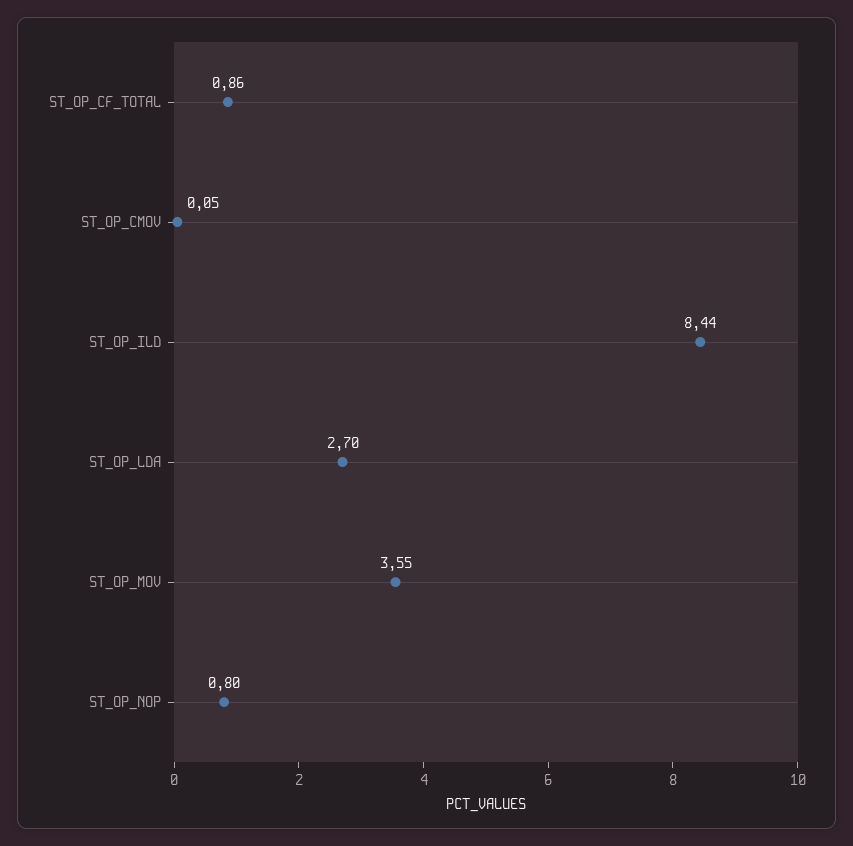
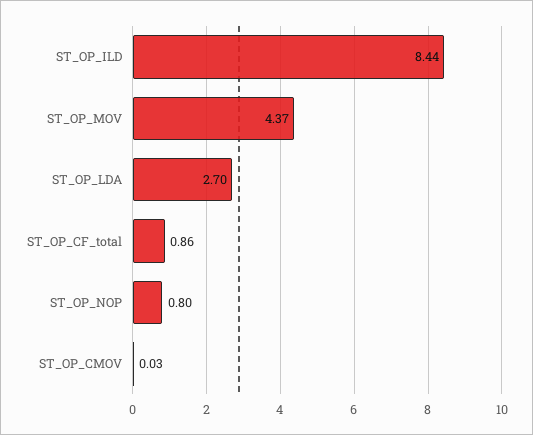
ST_OP_CMOV: 0.05 -> 0.03
ST_OP_MOV: 3.55 -> 4.37

